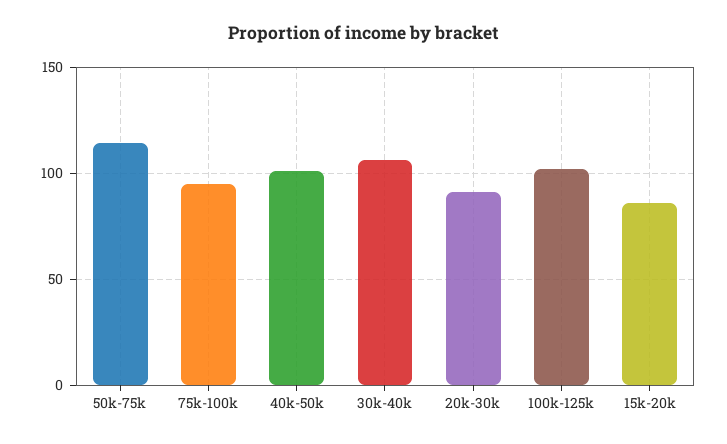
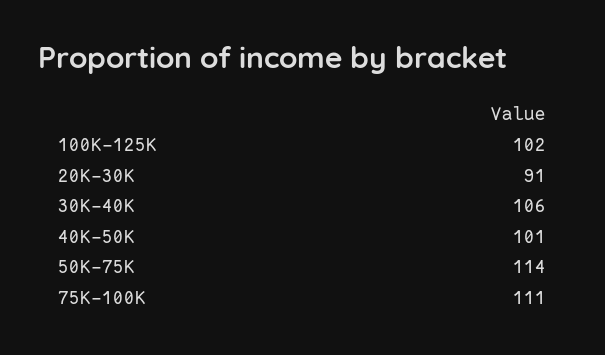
75k-100k: 95 -> 111
15k-20k: 85 -> none

